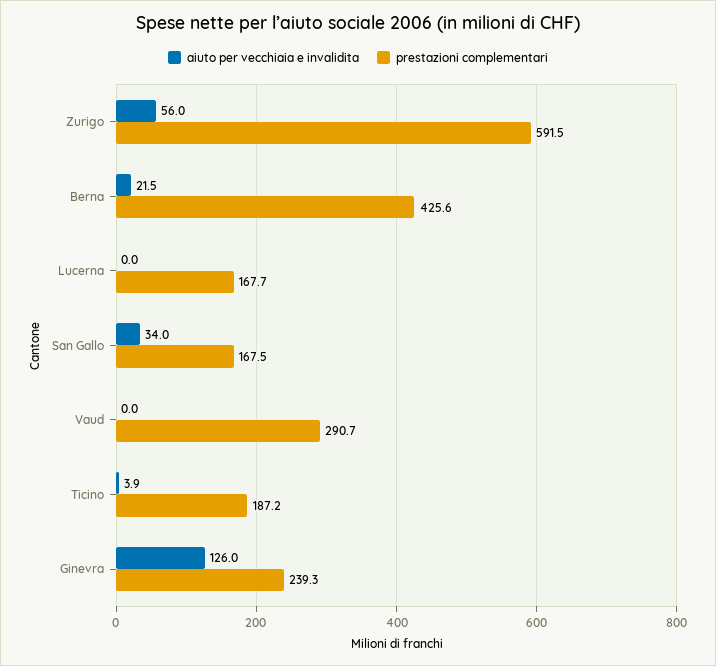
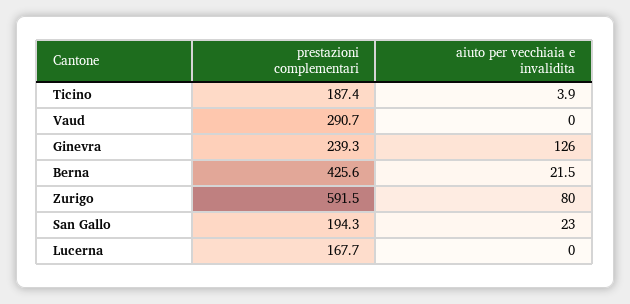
aiuto per vecchiaia e invalidita, Zurigo: 56 -> 80
aiuto per vecchiaia e invalidita, San Gallo: 34 -> 23
prestazioni complementari, San Gallo: 167.5 -> 194.3
prestazioni complementari, Ticino: 187.2 -> 187.4

